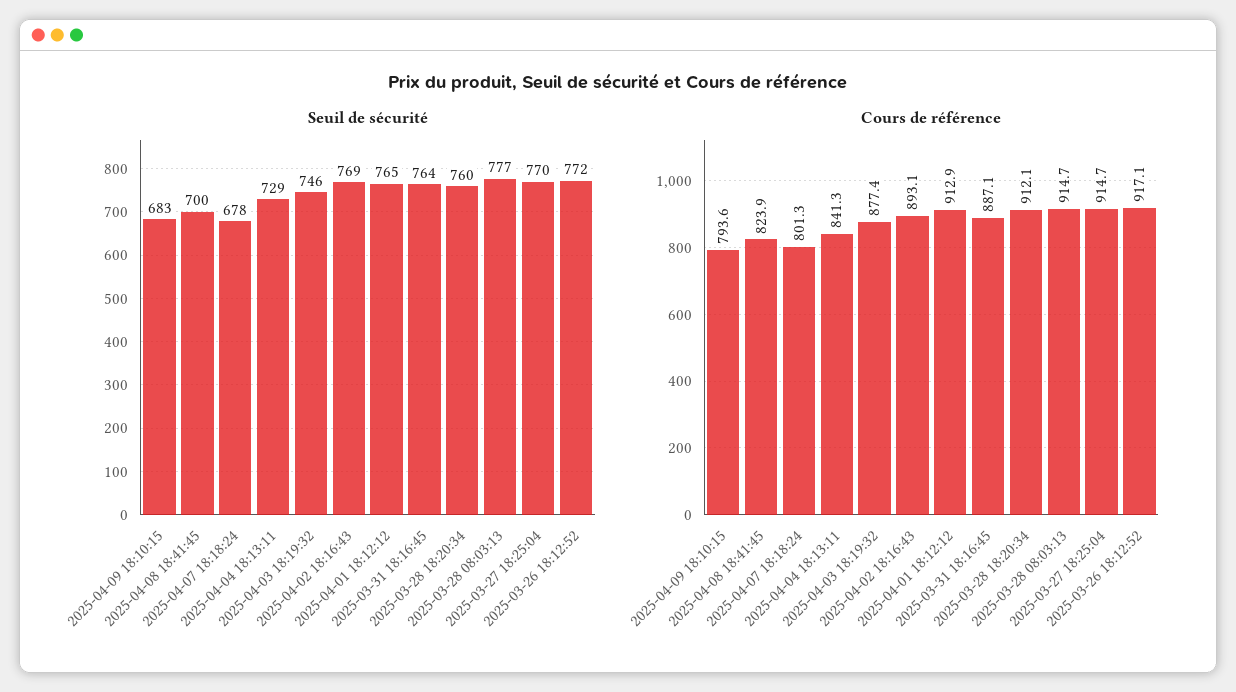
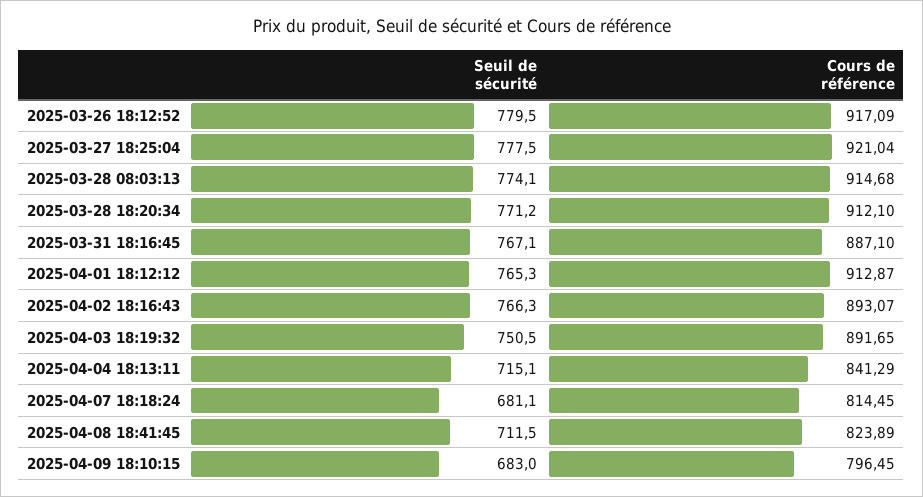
Seuil de sécurité, 2025-04-08 18:41:45: 700 -> 711.5
Seuil de sécurité, 2025-04-07 18:18:24: 678 -> 681.1
Seuil de sécurité, 2025-04-04 18:13:11: 729 -> 715.1
Seuil de sécurité, 2025-04-03 18:19:32: 746 -> 750.5
Seuil de sécurité, 2025-04-02 18:16:43: 769 -> 766.3
Seuil de sécurité, 2025-03-31 18:16:45: 764 -> 767.1
Seuil de sécurité, 2025-03-28 18:20:34: 760 -> 771.2
Seuil de sécurité, 2025-03-28 08:03:13: 777 -> 774.1
Seuil de sécurité, 2025-03-27 18:25:04: 770 -> 777.5
Seuil de sécurité, 2025-03-26 18:12:52: 772 -> 779.5
Cours de référence, 2025-04-09 18:10:15: 793.6 -> 796.45
Cours de référence, 2025-04-07 18:18:24: 801.3 -> 814.45
Cours de référence, 2025-04-03 18:19:32: 877.4 -> 891.65
Cours de référence, 2025-03-27 18:25:04: 914.7 -> 921.04

